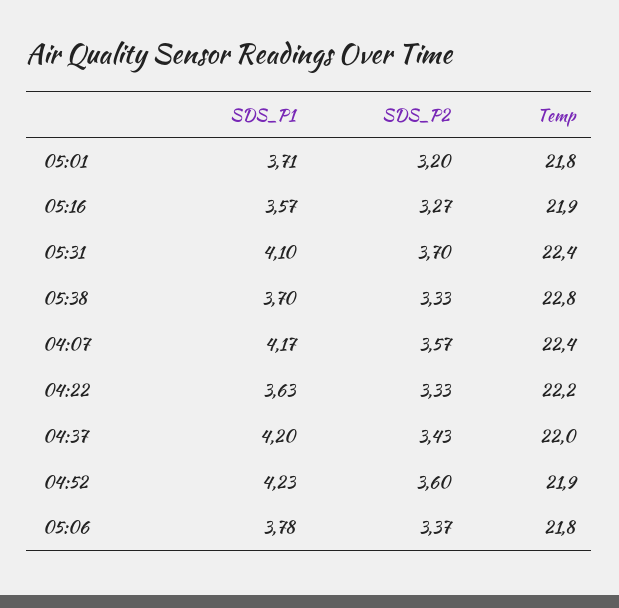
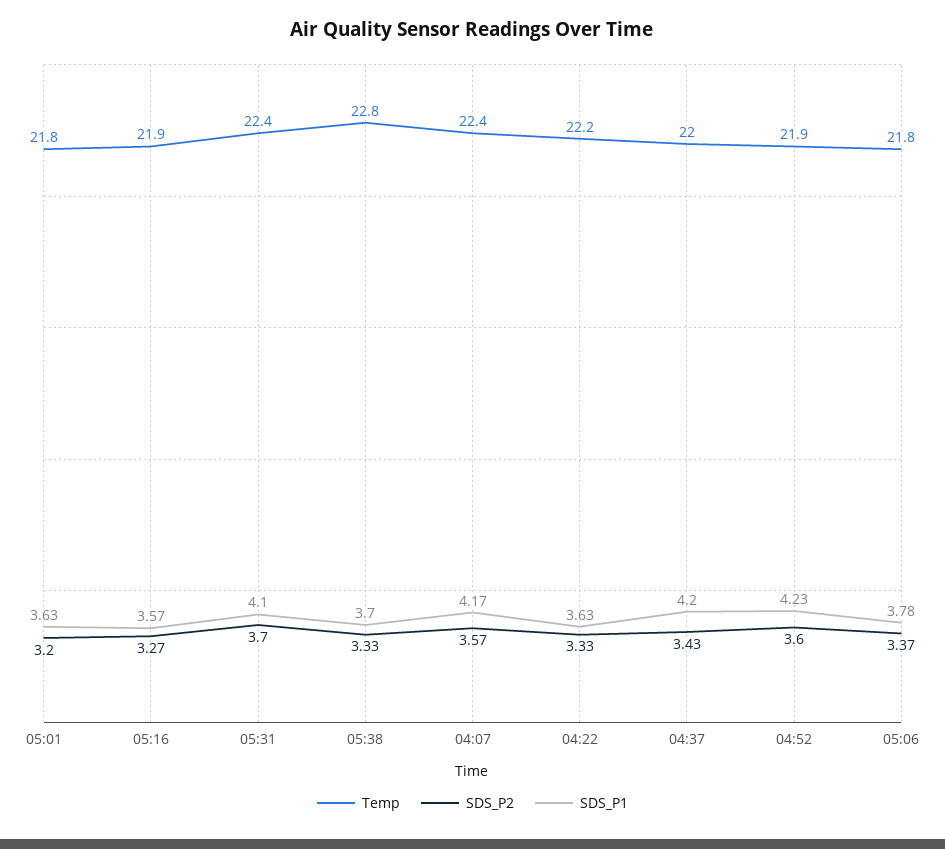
SDS_P1, 05:01: 3.71 -> 3.63

